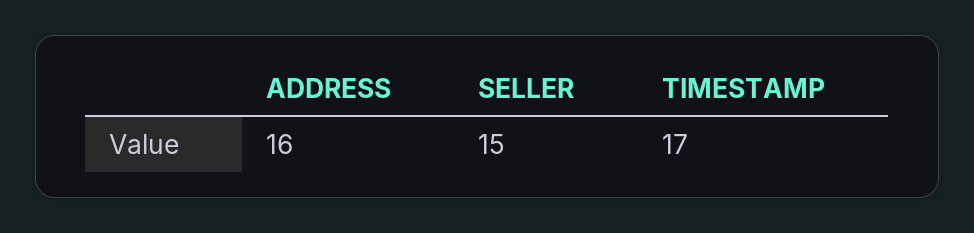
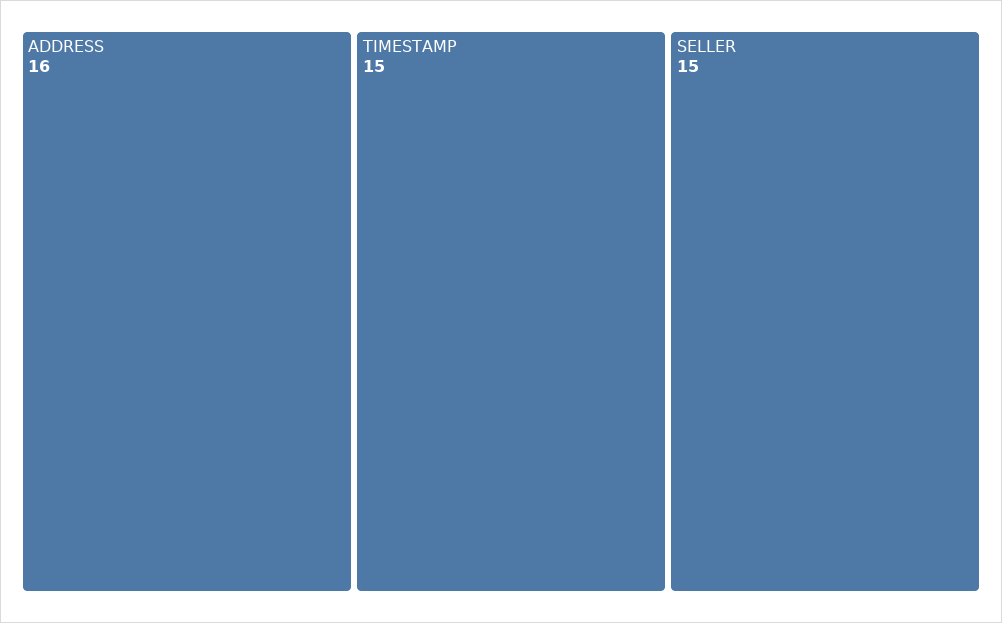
TIMESTAMP: 17 -> 15

